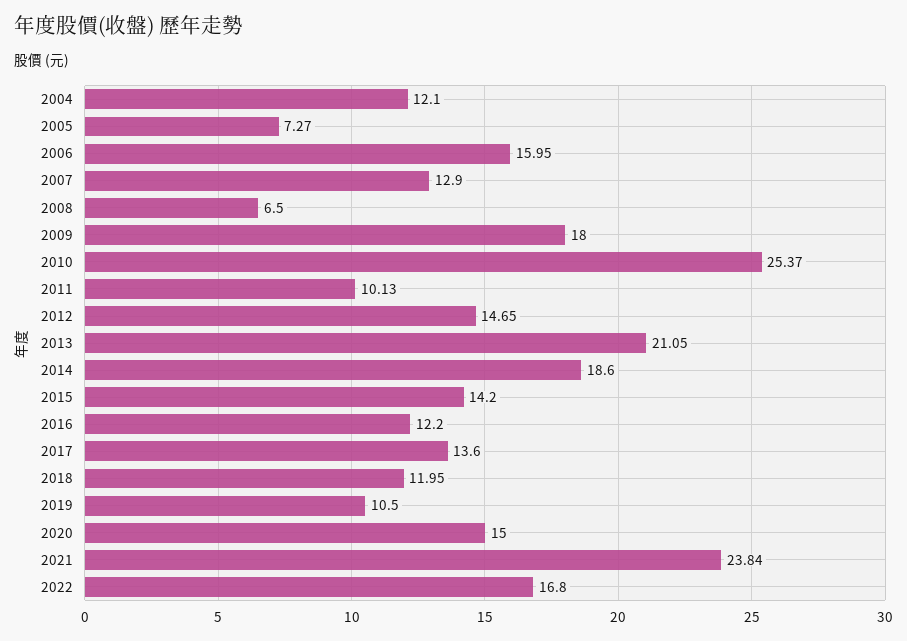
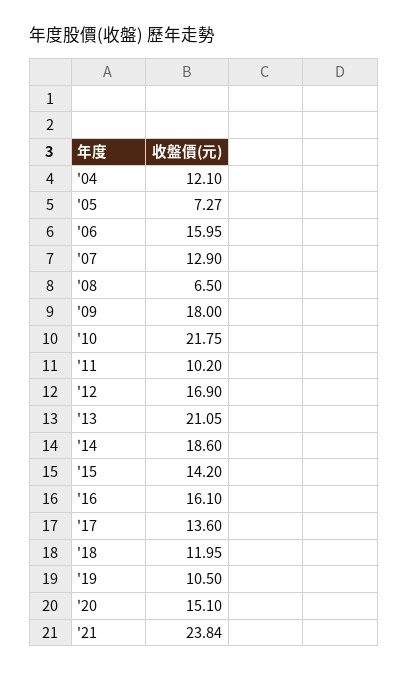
2010: 25.37 -> 21.75
2011: 10.13 -> 10.2
2012: 14.65 -> 16.9
2016: 12.2 -> 16.1
2020: 15 -> 15.1
2022: 16.8 -> none

